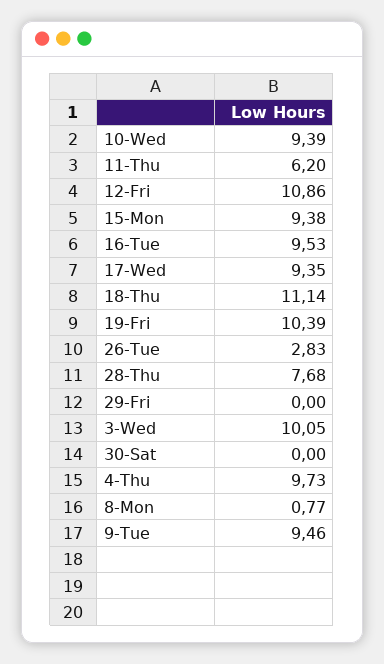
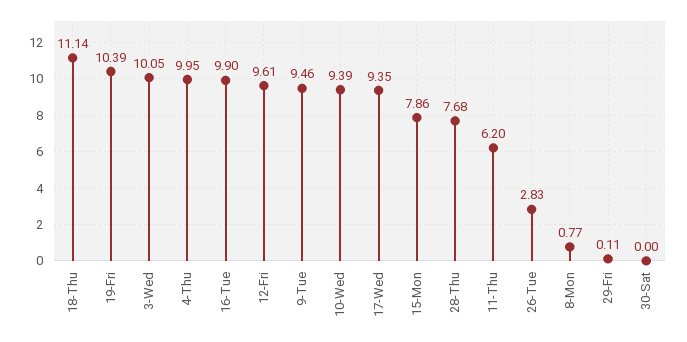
12-Fri: 10.86 -> 9.61
15-Mon: 9.38 -> 7.86
16-Tue: 9.53 -> 9.9
29-Fri: 0 -> 0.11
4-Thu: 9.73 -> 9.95

